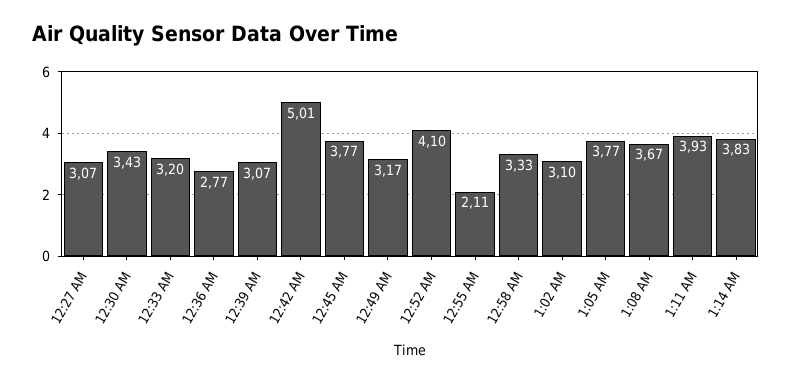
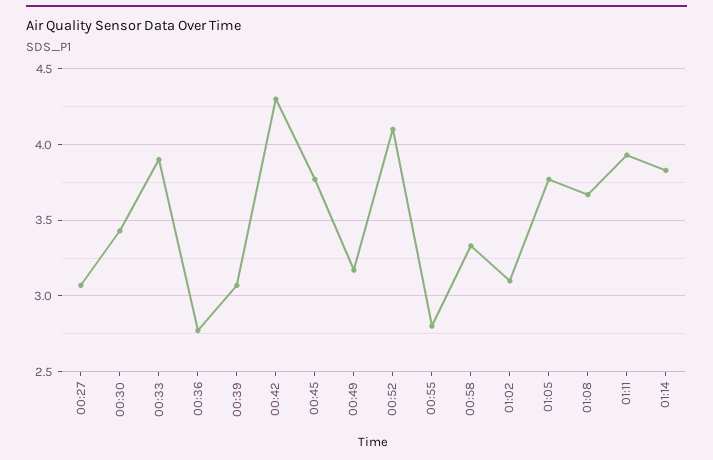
12:33 AM: 3.2 -> 3.9
12:42 AM: 5.01 -> 4.3
12:55 AM: 2.11 -> 2.8

